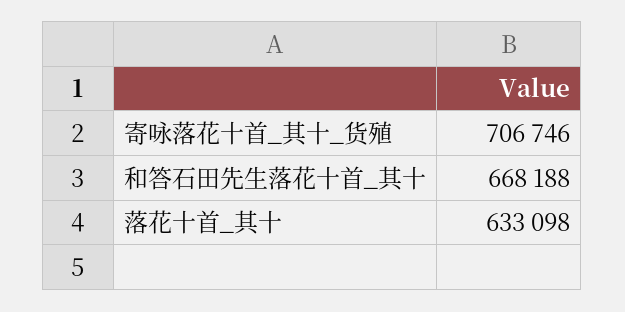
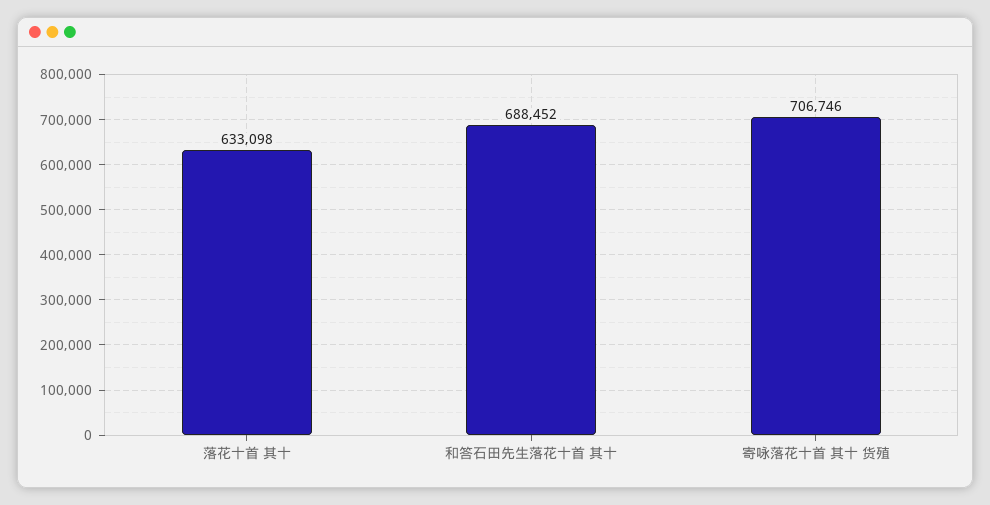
和答石田先生落花十首_其十: 668188 -> 688452

